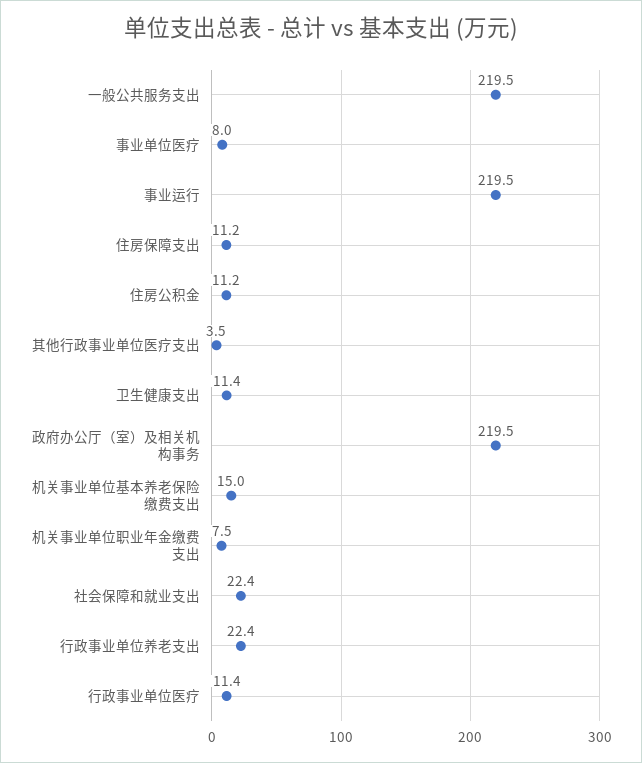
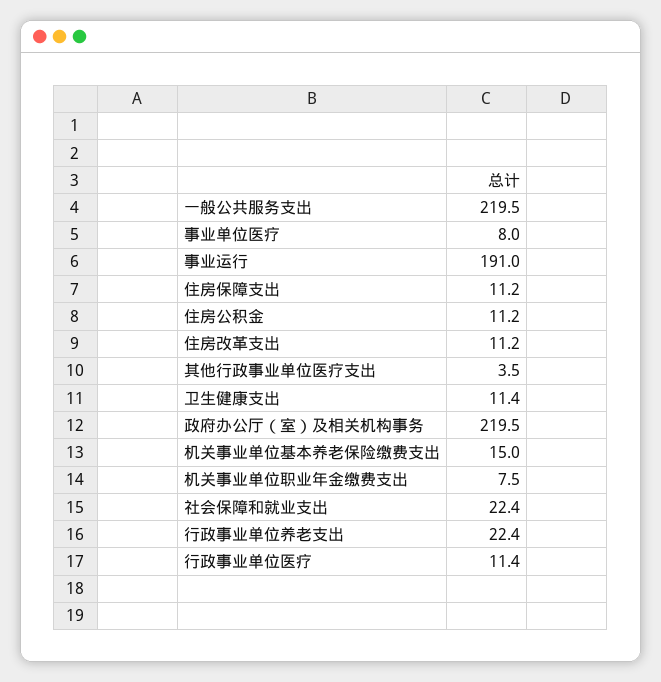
事业运行: 219.5 -> 191
住房改革支出: none -> 11.2

